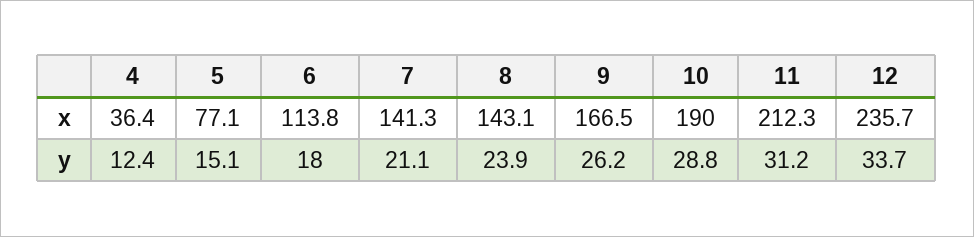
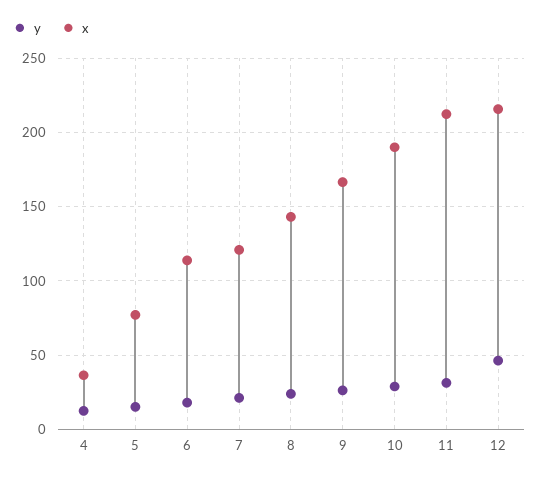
x, 7: 141.3 -> 120
x, 12: 235.7 -> 215
y, 12: 33.7 -> 45

